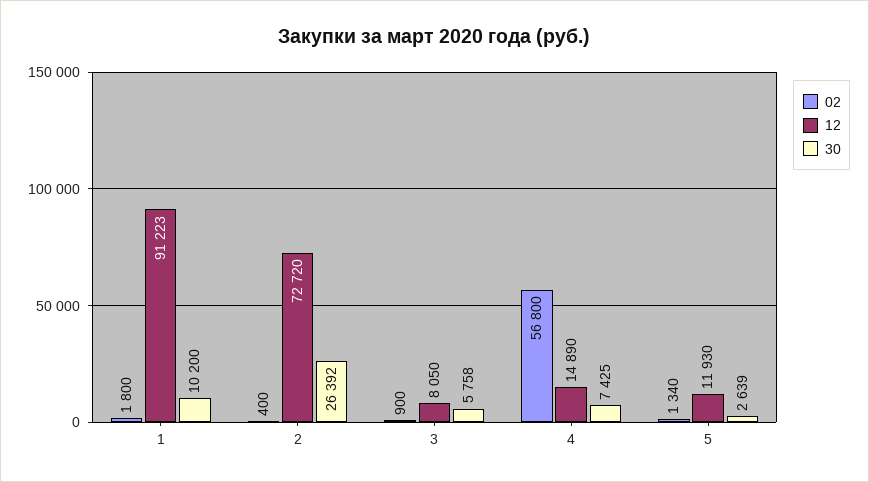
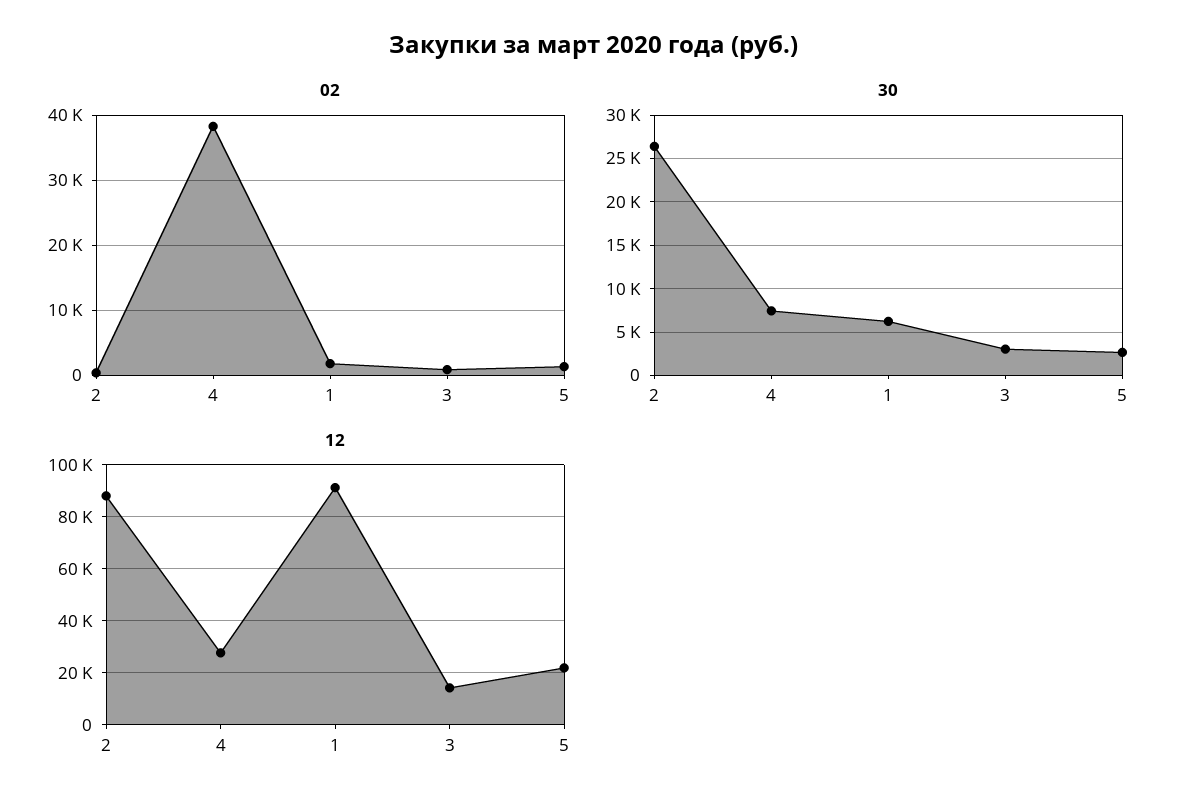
30, 1: 10200 -> 6000
12, 2: 72720 -> 87500
12, 3: 8050 -> 15000
30, 3: 5758 -> 3000
02, 4: 56800 -> 38000
12, 4: 14890 -> 27500
12, 5: 11930 -> 22500

